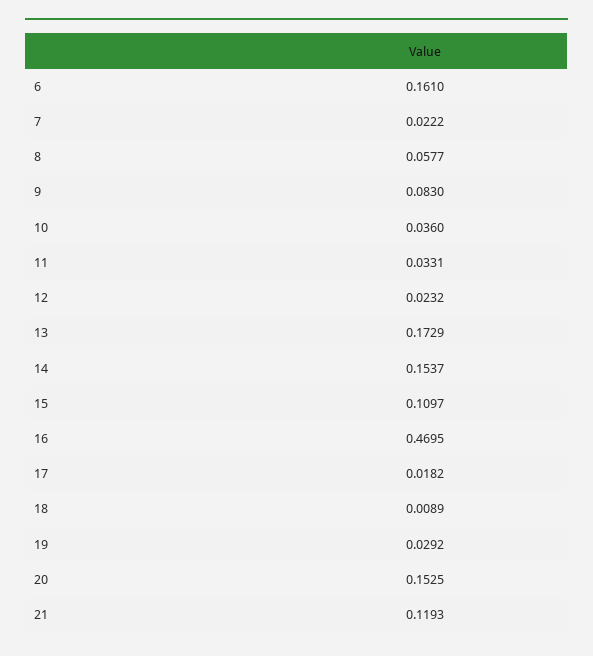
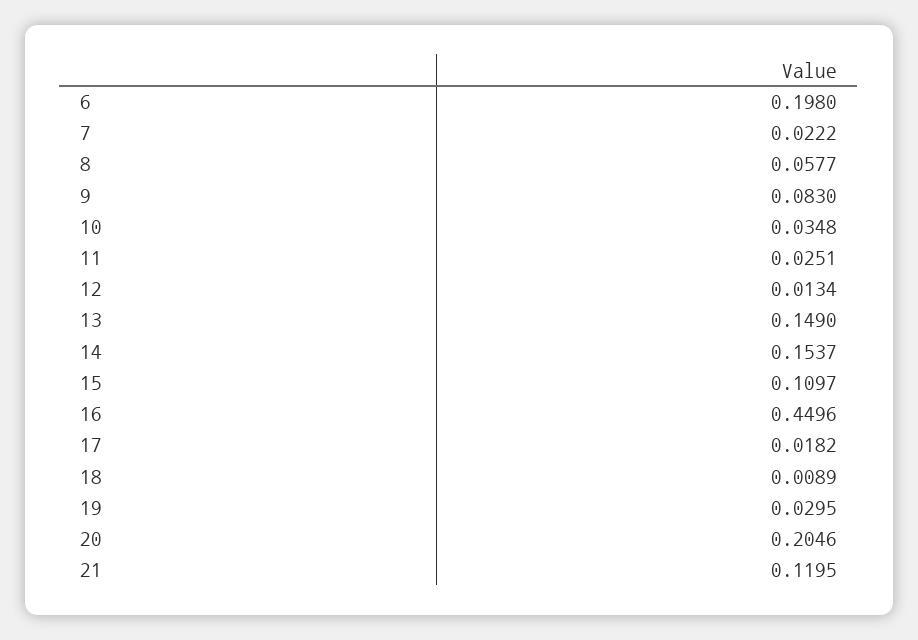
6: 0.161 -> 0.198
10: 0.036 -> 0.0348
11: 0.0331 -> 0.0251
12: 0.0232 -> 0.0134
13: 0.1729 -> 0.149
16: 0.4695 -> 0.4496
19: 0.0292 -> 0.0295
20: 0.1525 -> 0.2046
21: 0.1193 -> 0.1195

